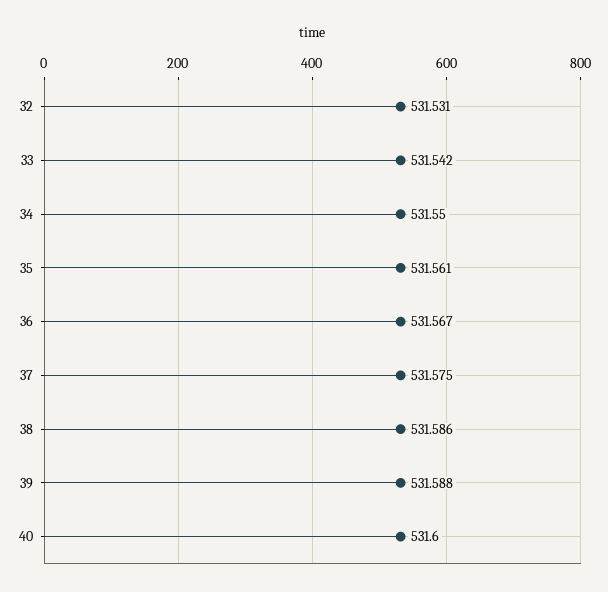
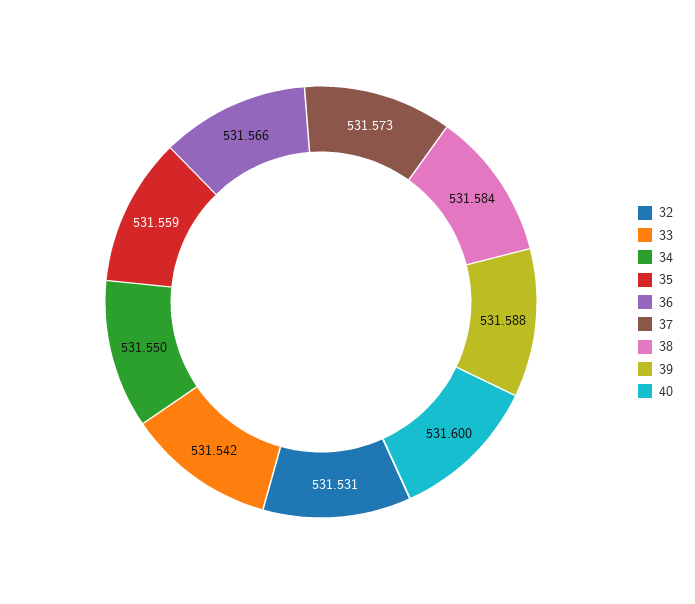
35: 531.561 -> 531.559
36: 531.567 -> 531.566
37: 531.575 -> 531.573
38: 531.586 -> 531.584

